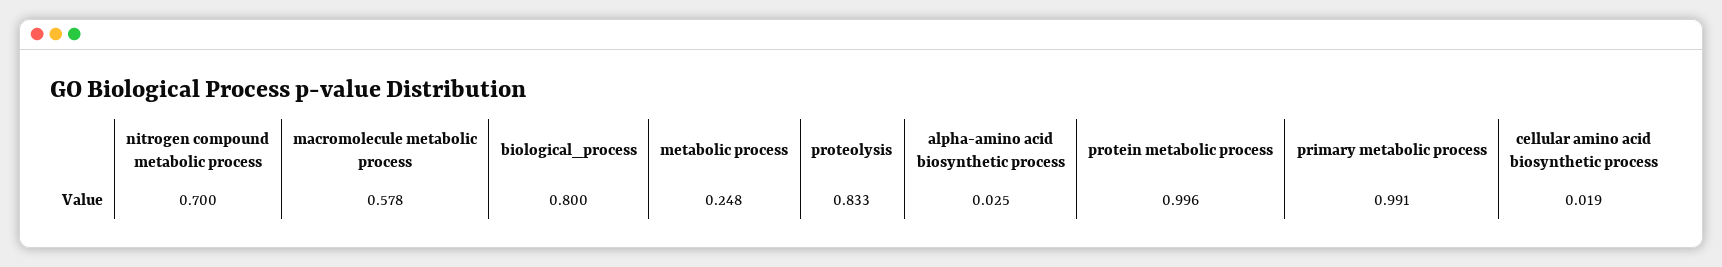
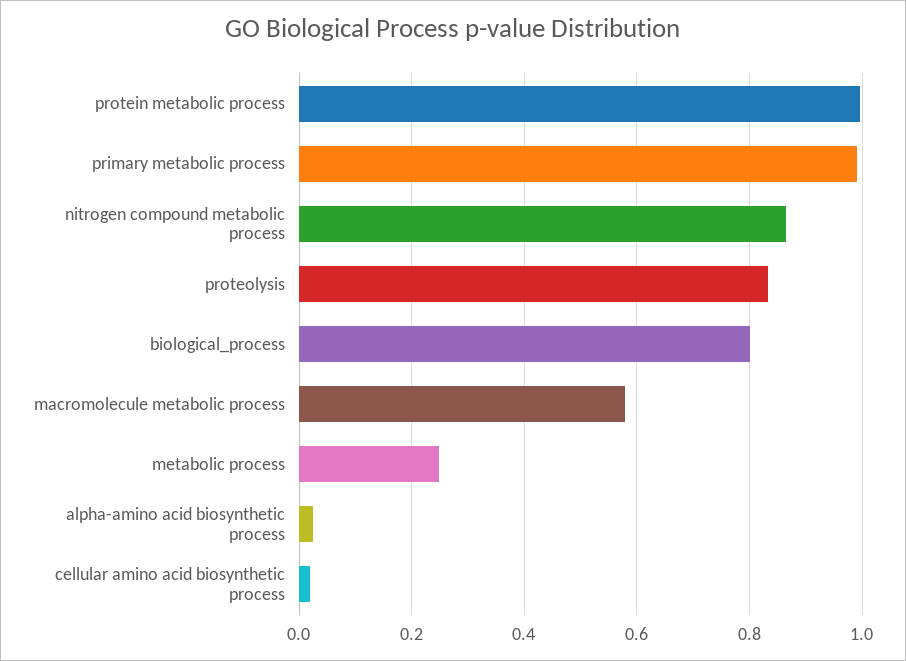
nitrogen compound metabolic process: 0.7 -> 0.86

